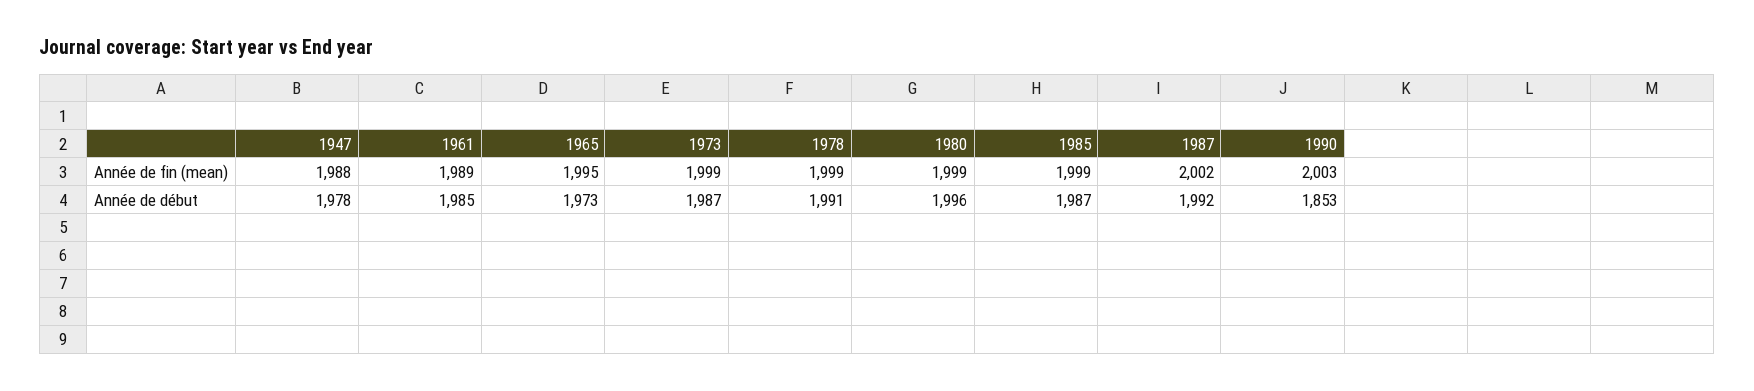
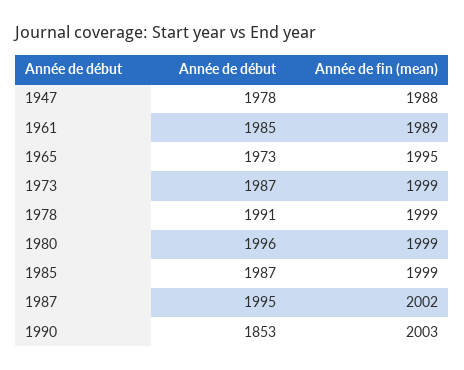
1987, Année de début: 1992 -> 1995

